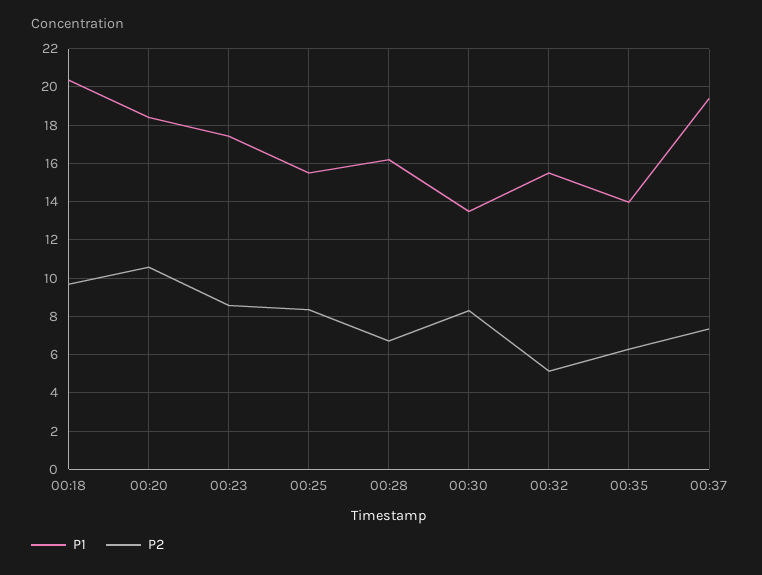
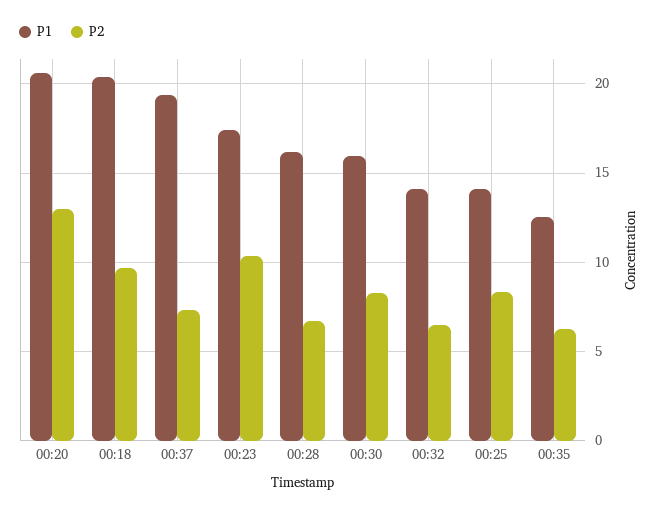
P1, 00:20: 18.5 -> 20.5
P2, 00:20: 10.5 -> 13
P2, 00:23: 8.5 -> 10.5
P1, 00:25: 15.5 -> 14
P1, 00:30: 13.5 -> 16
P1, 00:32: 15.5 -> 14
P2, 00:32: 5 -> 6.5
P1, 00:35: 14 -> 12.5

